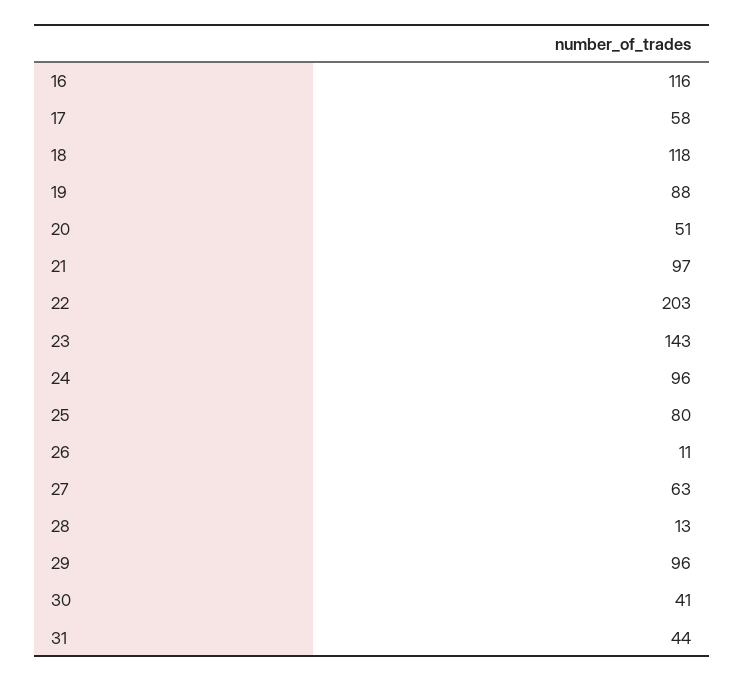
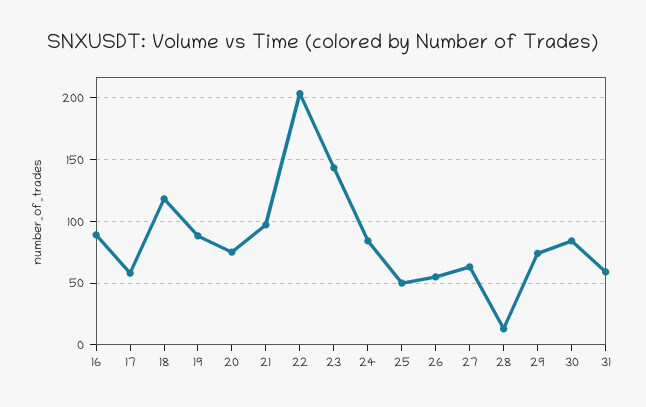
16: 116 -> 90
20: 51 -> 75
24: 96 -> 85
25: 80 -> 50
26: 11 -> 55
29: 96 -> 75
30: 41 -> 85
31: 44 -> 60

